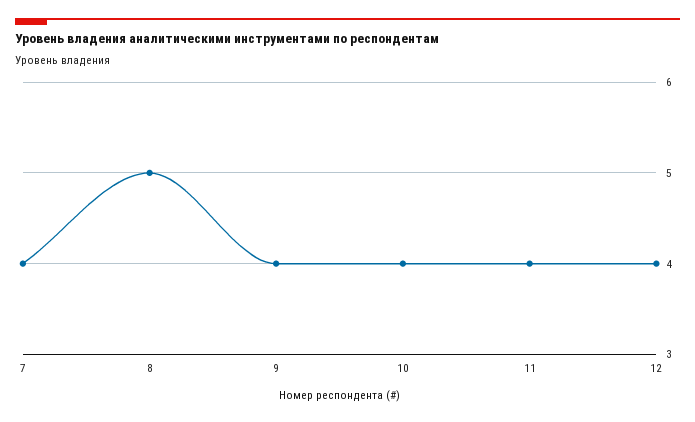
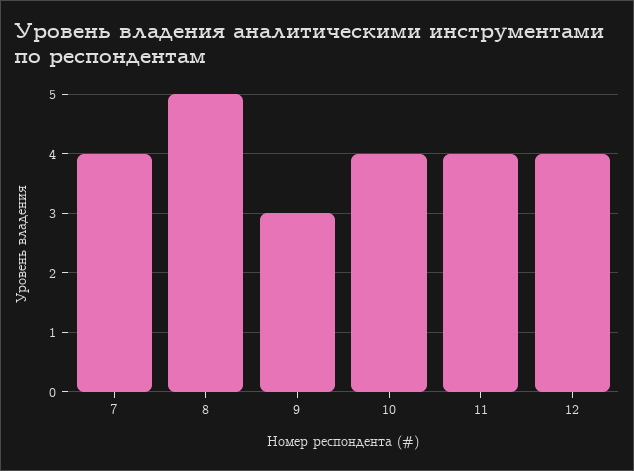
9: 4 -> 3

